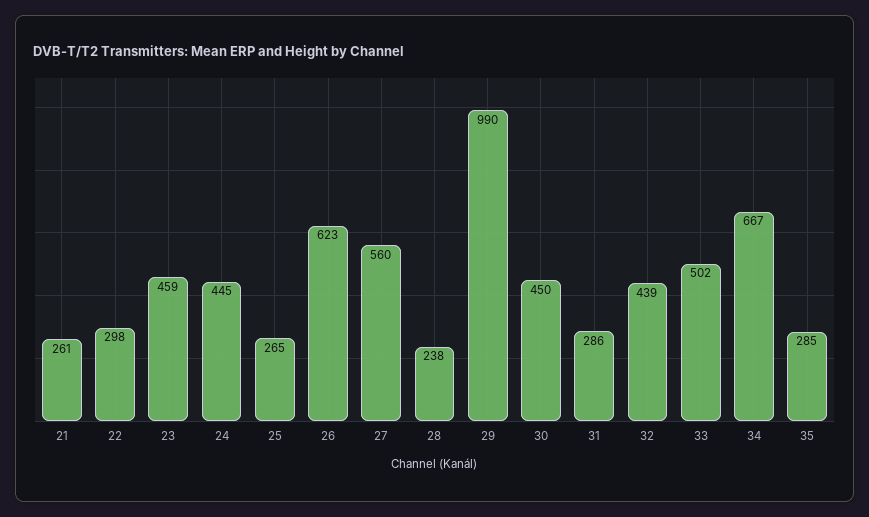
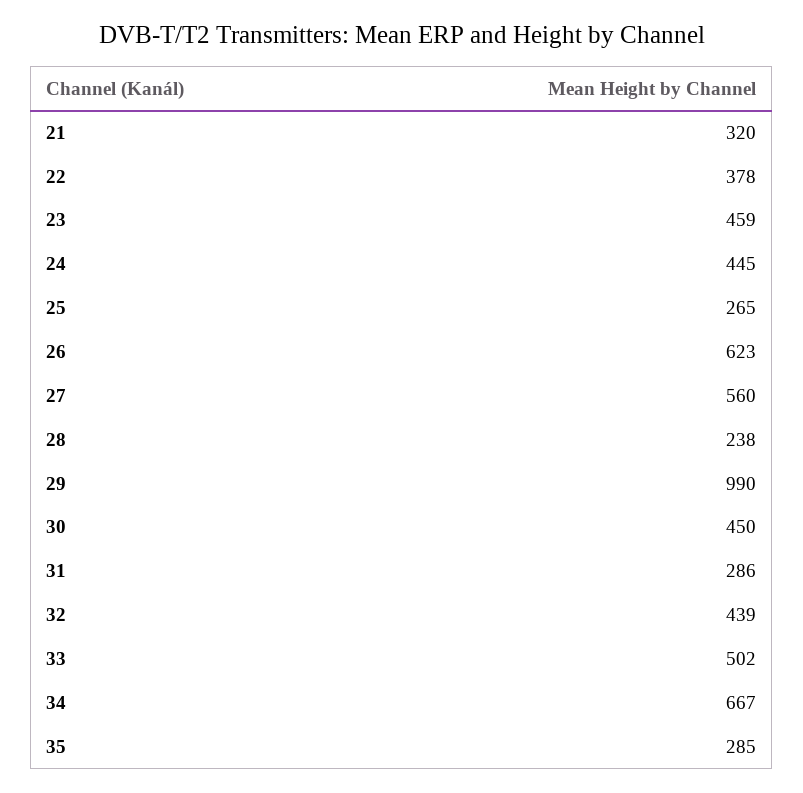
21: 261 -> 320
22: 298 -> 378

